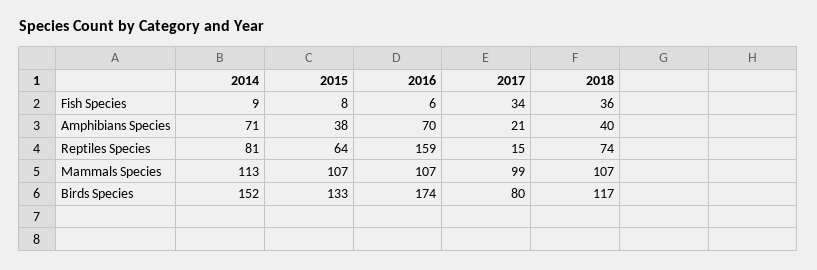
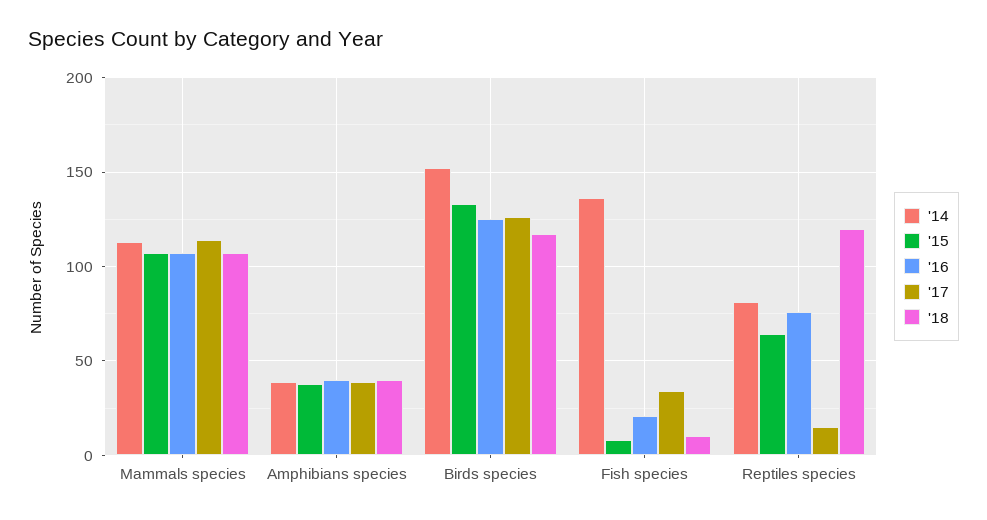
2014, Fish Species: 9 -> 135
2016, Fish Species: 6 -> 20
2018, Fish Species: 36 -> 10
2014, Amphibians Species: 71 -> 40
2016, Amphibians Species: 70 -> 40
2017, Amphibians Species: 21 -> 40
2016, Reptiles Species: 159 -> 75
2018, Reptiles Species: 74 -> 120
2017, Mammals Species: 99 -> 115
2016, Birds Species: 174 -> 125
2017, Birds Species: 80 -> 125

